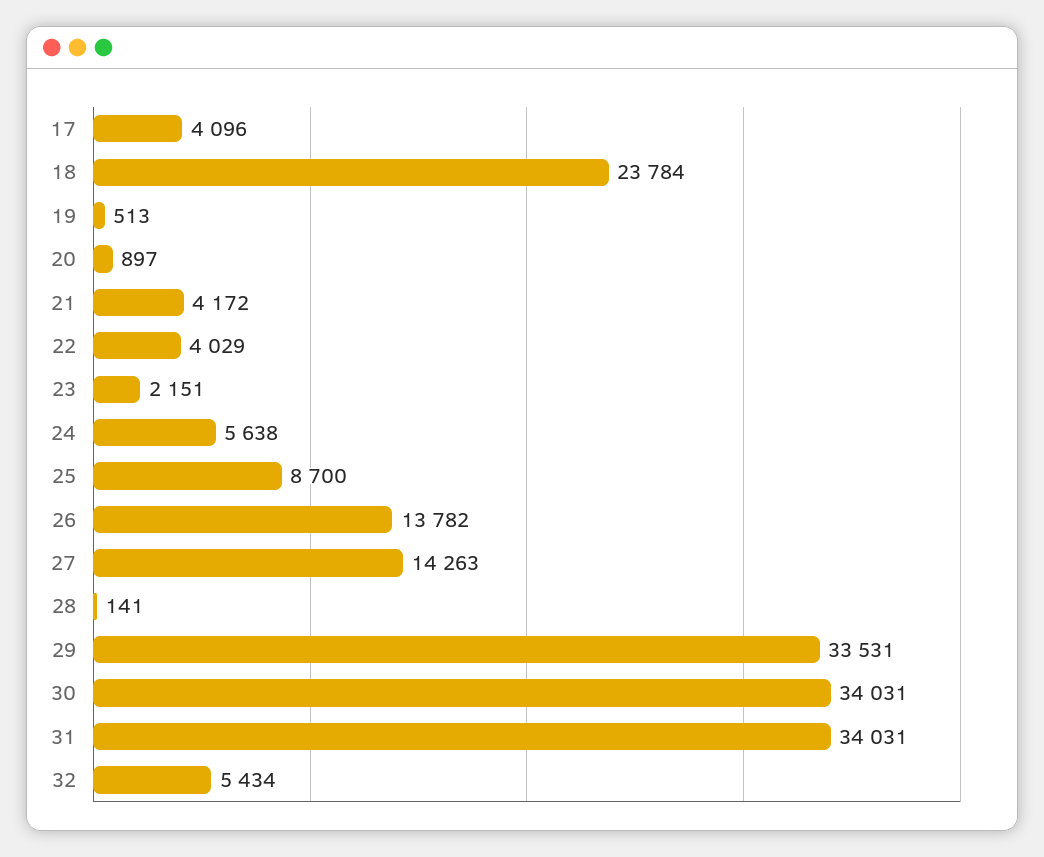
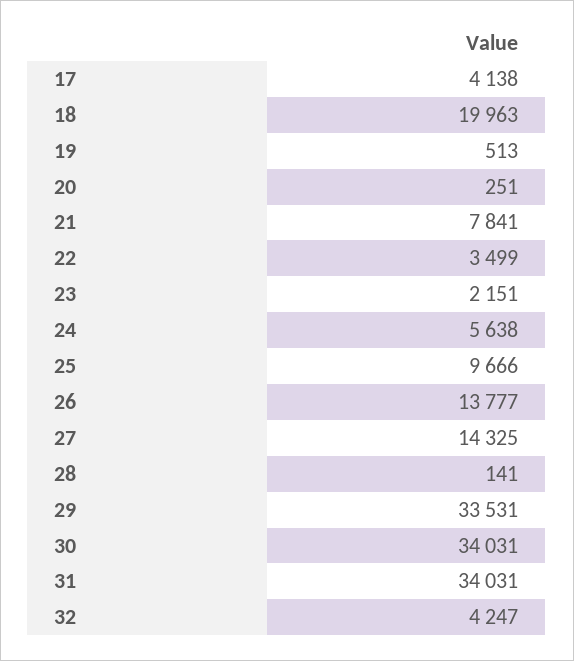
17: 4096 -> 4138
18: 23784 -> 19963
20: 897 -> 251
21: 4172 -> 7841
22: 4029 -> 3499
25: 8700 -> 9666
26: 13782 -> 13777
27: 14263 -> 14325
32: 5434 -> 4247

